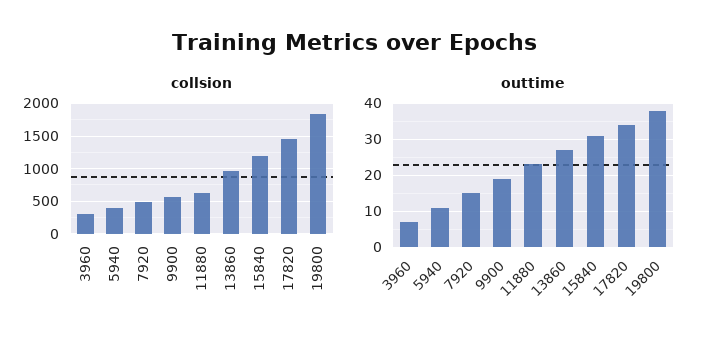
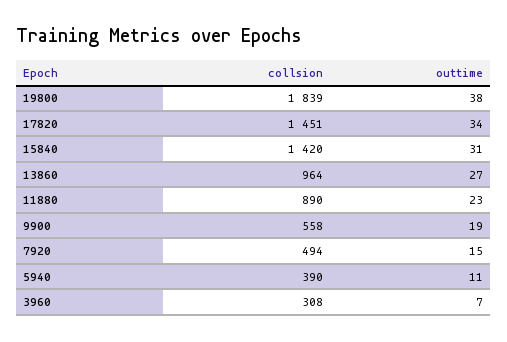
collsion, 11880: 600 -> 890
collsion, 15840: 1200 -> 1420

